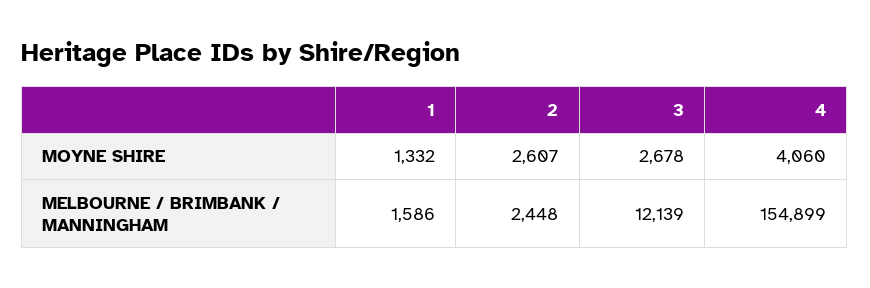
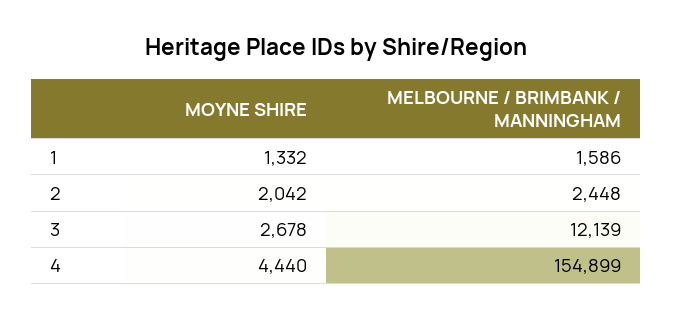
2, MOYNE SHIRE: 2607 -> 2042
4, MOYNE SHIRE: 4060 -> 4440

